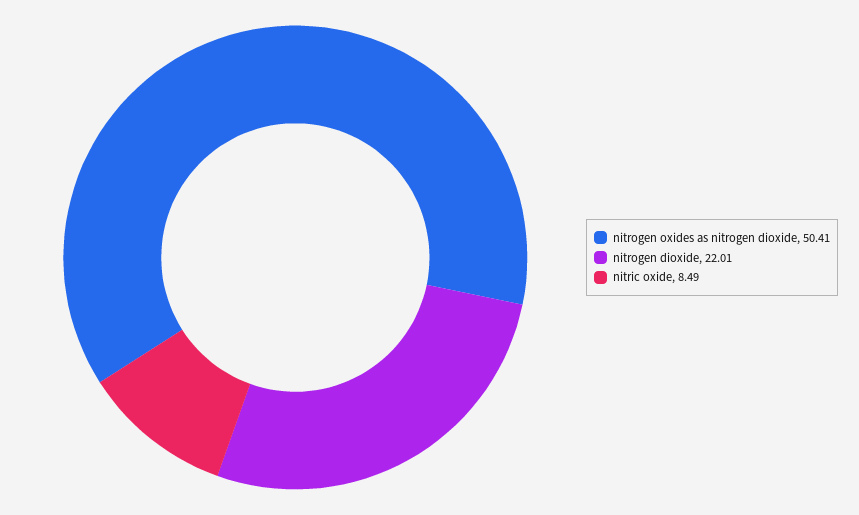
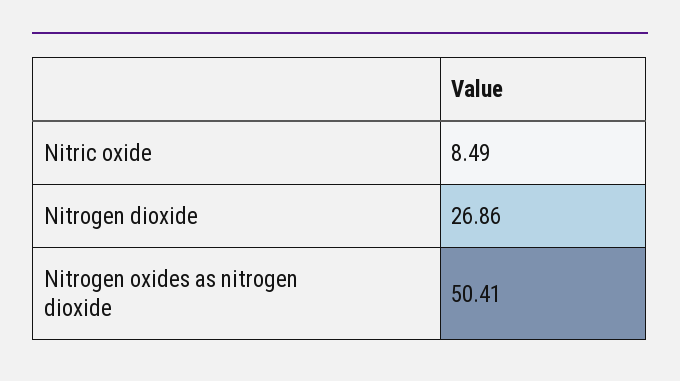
nitrogen dioxide: 22.01 -> 26.86

